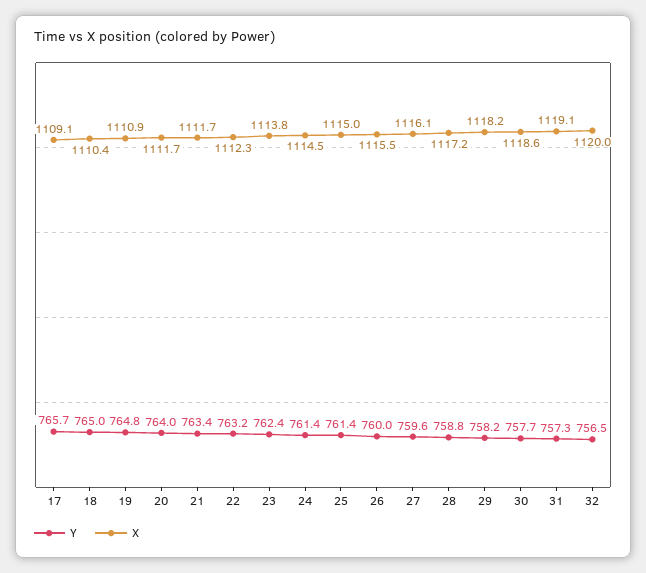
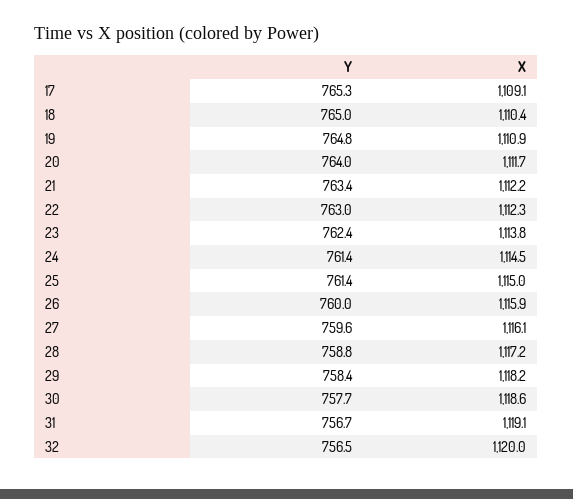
Y, 17: 765.7 -> 765.3
X, 21: 1111.7 -> 1112.2
Y, 22: 763.2 -> 763
X, 26: 1115.5 -> 1115.9
Y, 29: 758.2 -> 758.4
Y, 31: 757.3 -> 756.7

